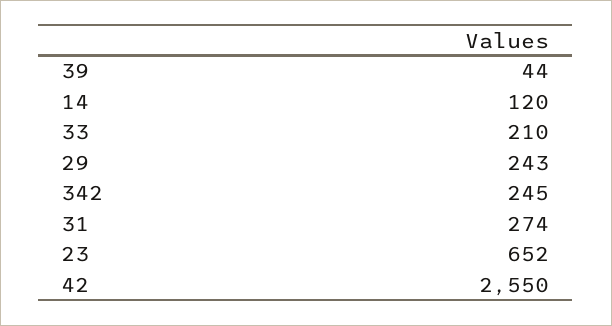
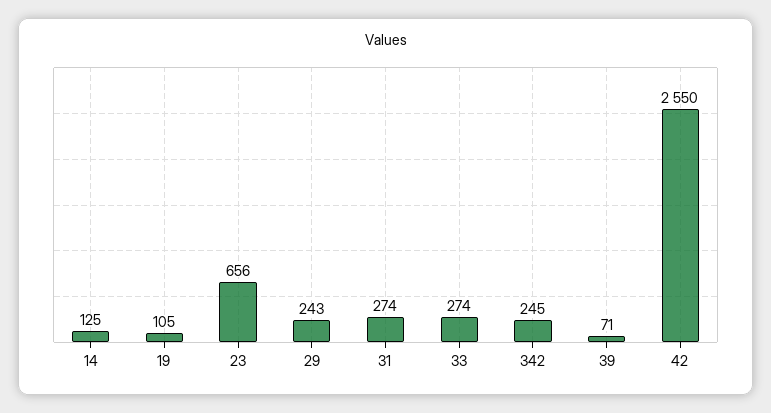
39: 44 -> 71
14: 120 -> 125
33: 210 -> 274
23: 652 -> 656
19: none -> 105

